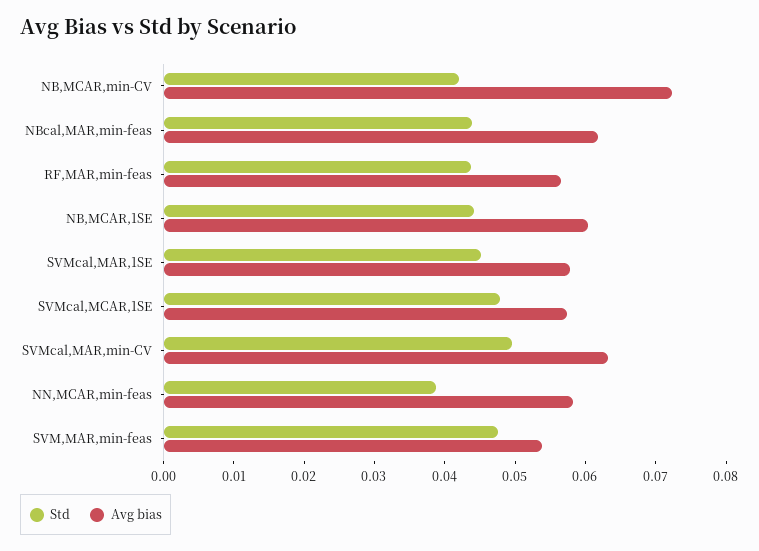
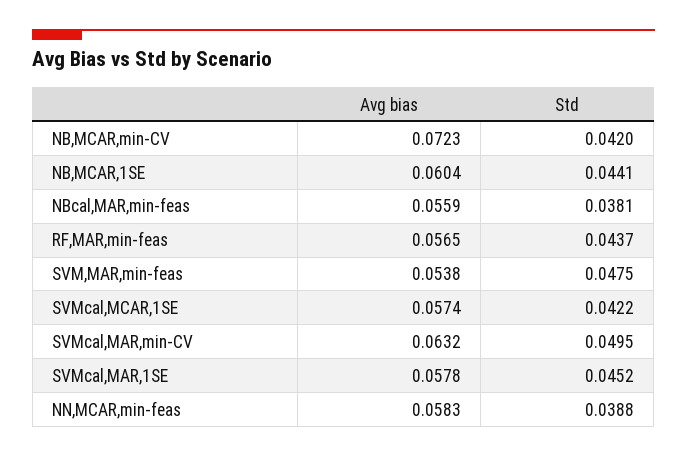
Std, NBcal,MAR,min-feas: 0.044 -> 0.0381
Avg bias, NBcal,MAR,min-feas: 0.062 -> 0.0559
Std, SVMcal,MCAR,1SE: 0.048 -> 0.0422

